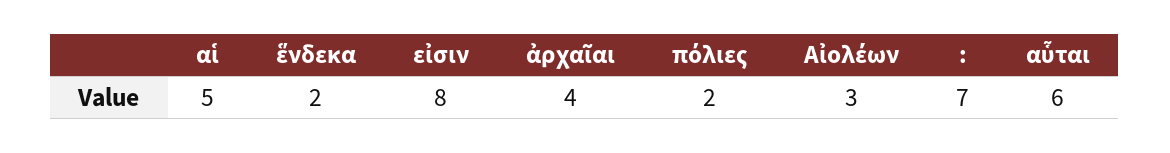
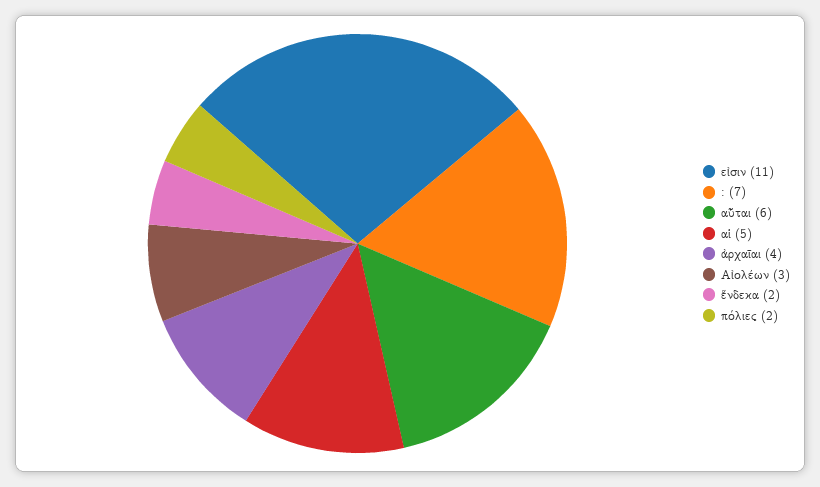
εἰσιν: 8 -> 11

